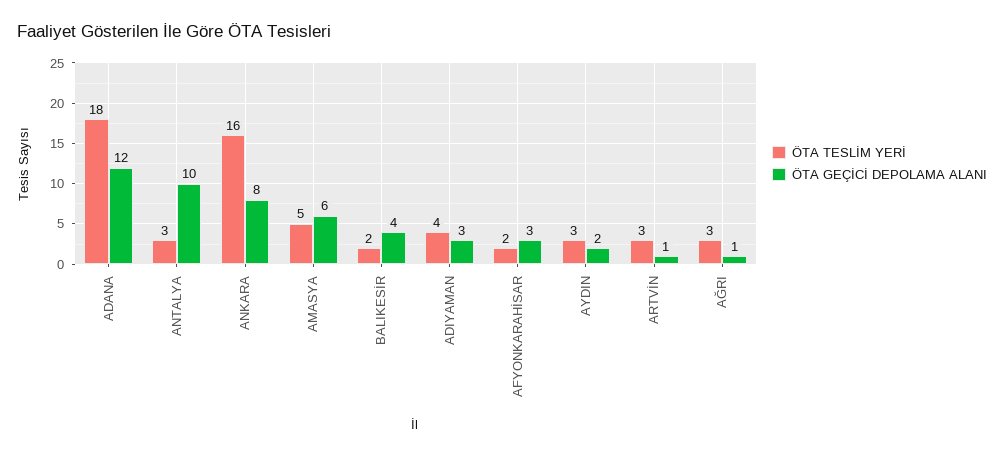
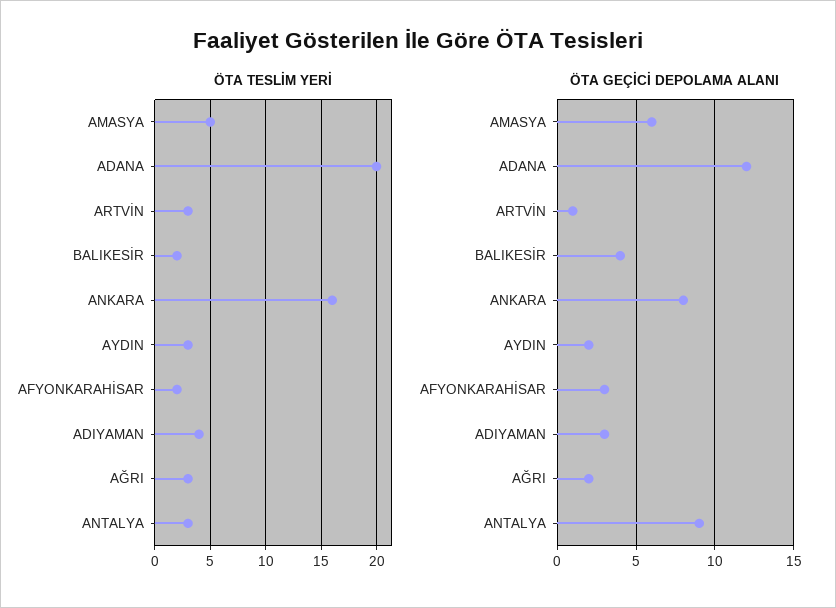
ÖTA TESLİM YERİ, ADANA: 18 -> 20
ÖTA GEÇİCİ DEPOLAMA ALANI, ANTALYA: 10 -> 9
ÖTA GEÇİCİ DEPOLAMA ALANI, AĞRI: 1 -> 2

